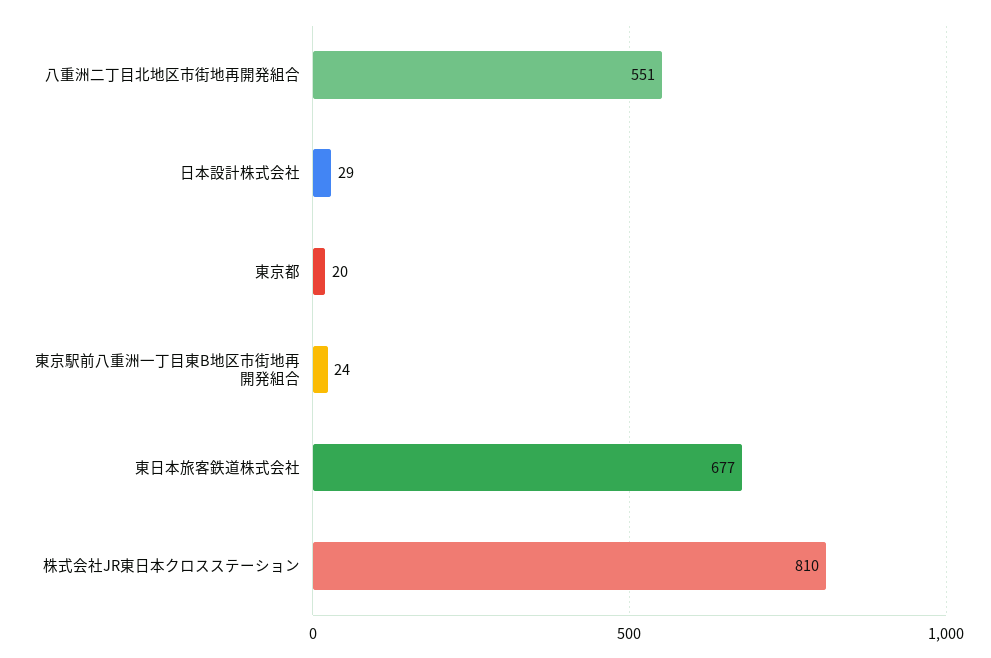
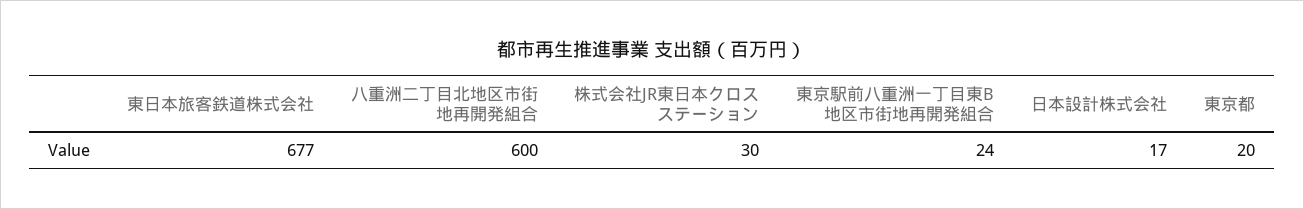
八重洲二丁目北地区市街地再開発組合: 551 -> 600
日本設計株式会社: 29 -> 17
株式会社JR東日本クロスステーション: 810 -> 30

